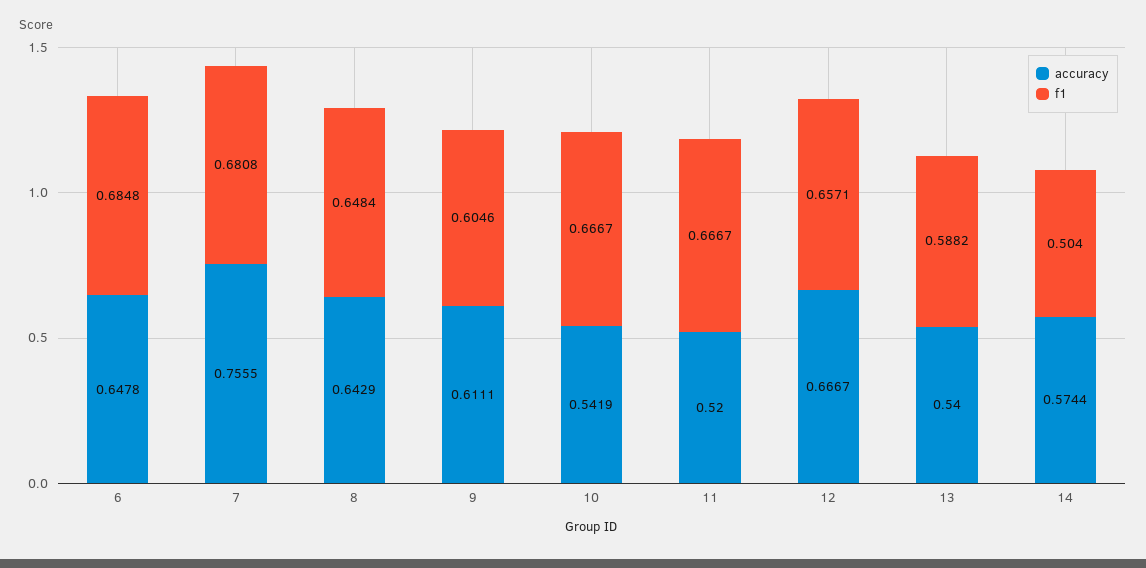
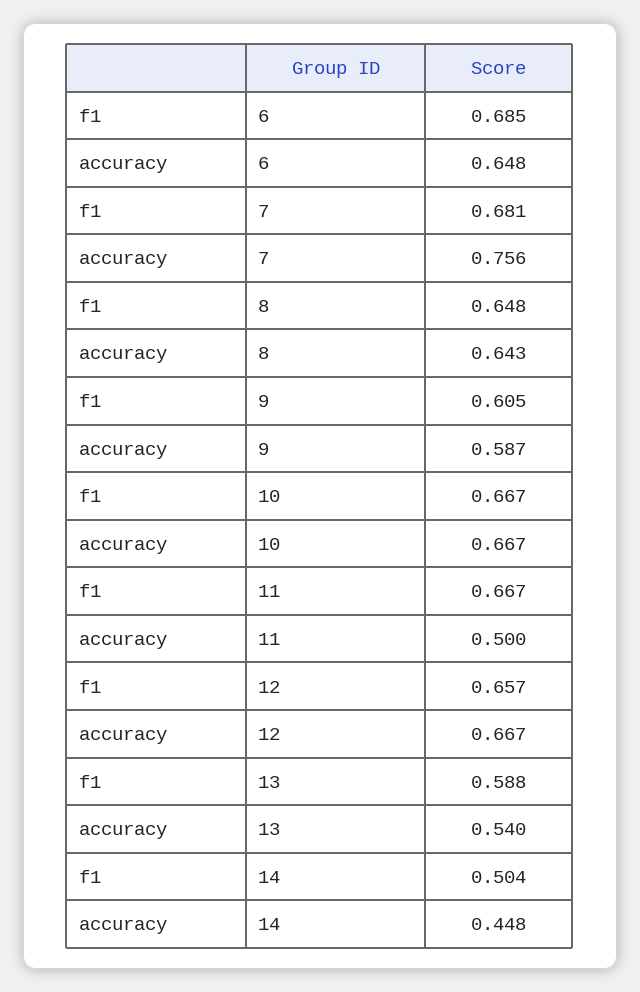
accuracy, 9: 0.6111 -> 0.587
accuracy, 10: 0.5419 -> 0.667
accuracy, 11: 0.52 -> 0.5
accuracy, 14: 0.5744 -> 0.448

